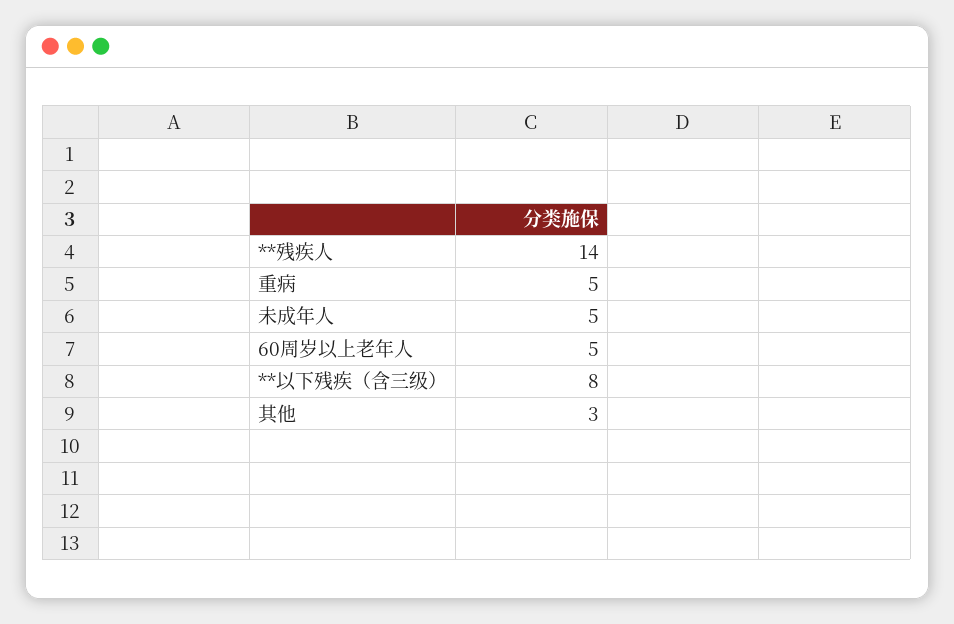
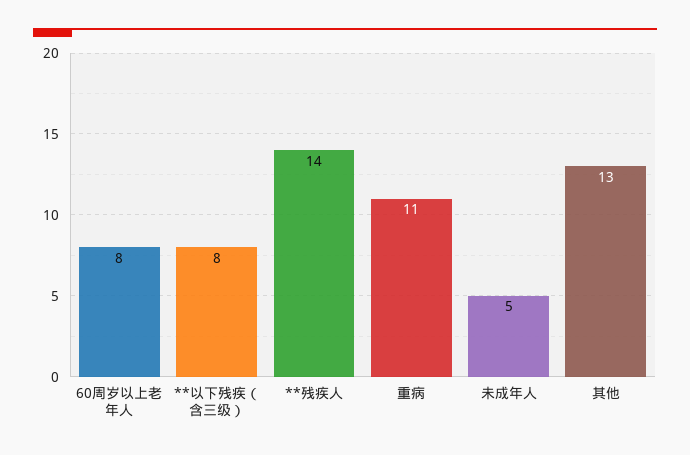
重病: 5 -> 11
60周岁以上老年人: 5 -> 8
其他: 3 -> 13

